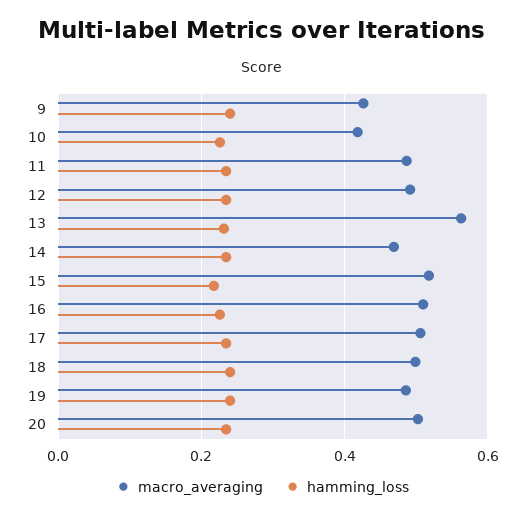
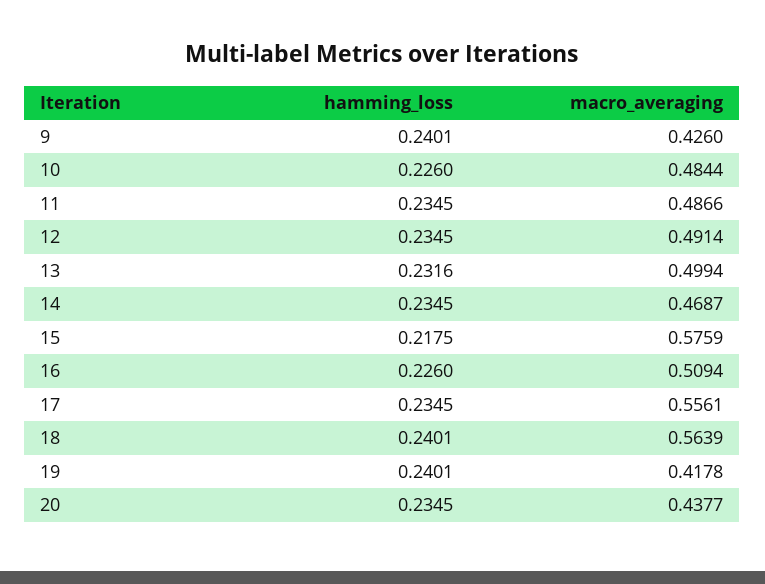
macro_averaging, 10: 0.42 -> 0.4844
macro_averaging, 13: 0.56 -> 0.4994
macro_averaging, 15: 0.52 -> 0.5759
macro_averaging, 17: 0.5 -> 0.5561
macro_averaging, 18: 0.5 -> 0.5639
macro_averaging, 19: 0.48 -> 0.4178
macro_averaging, 20: 0.5 -> 0.4377

